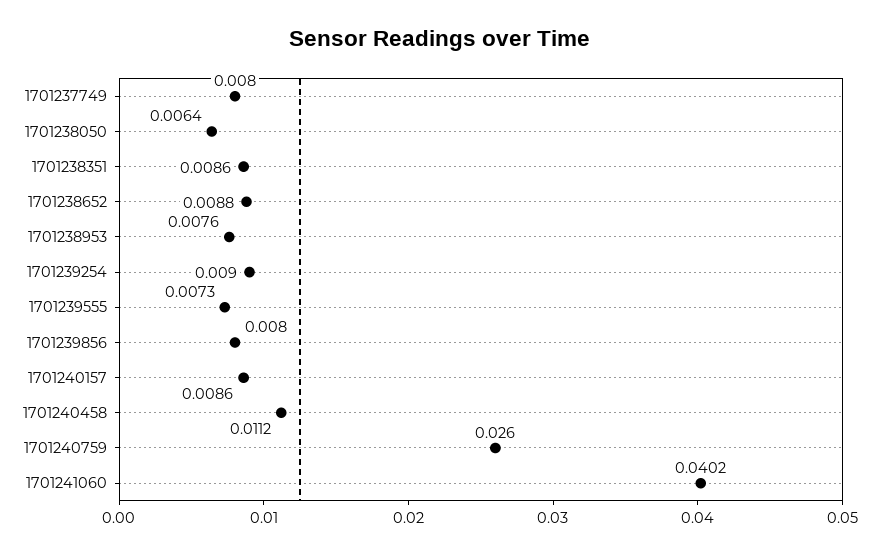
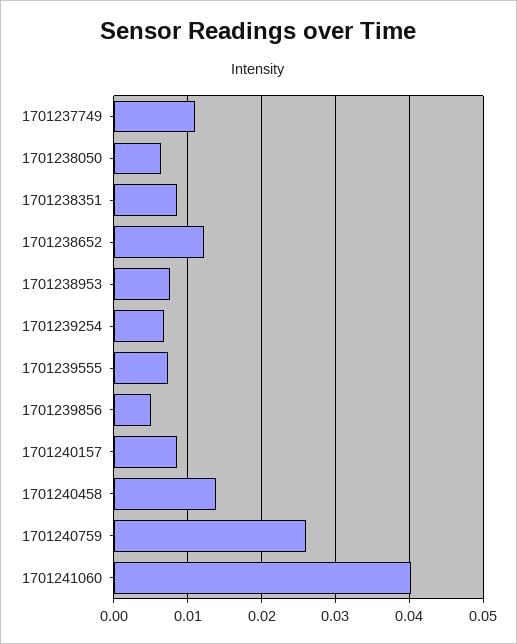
1701237749: 0.008 -> 0.011
1701238652: 0.0088 -> 0.012
1701239254: 0.009 -> 0.007
1701239856: 0.008 -> 0.005
1701240458: 0.0112 -> 0.014

